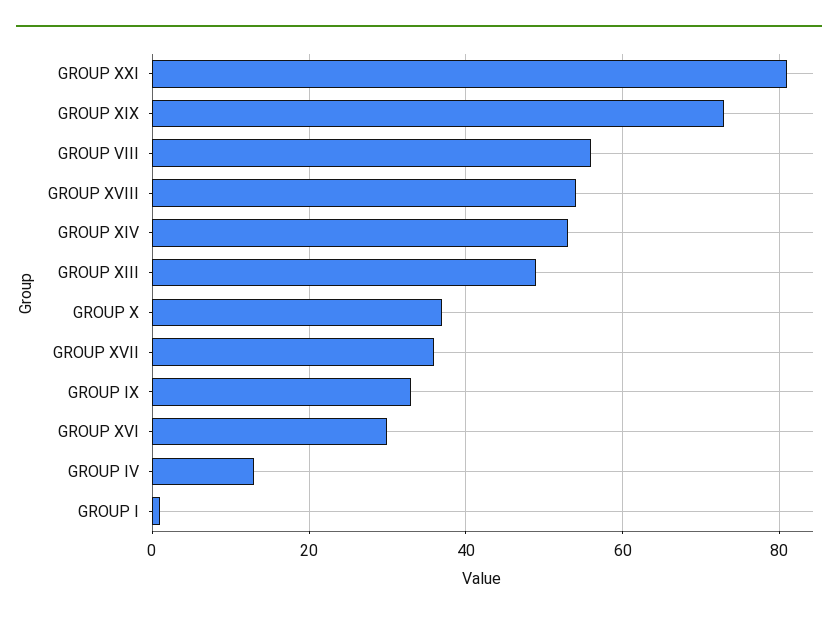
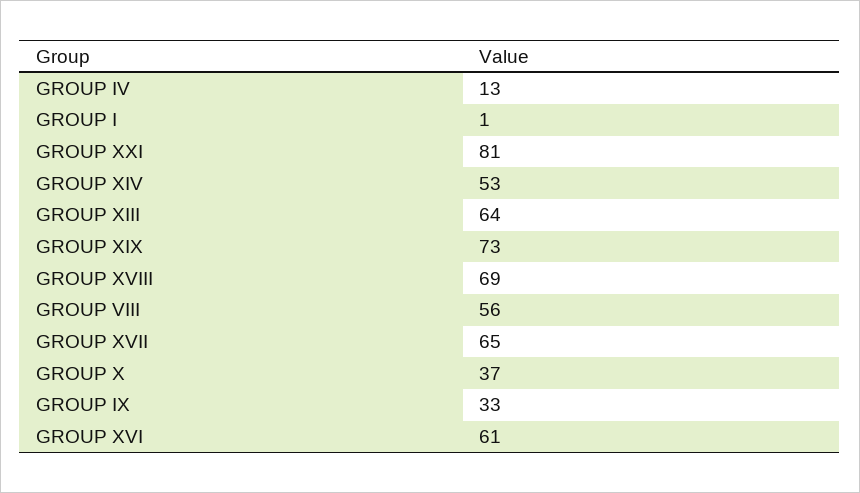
GROUP XVIII: 55 -> 69
GROUP XIII: 50 -> 64
GROUP XVII: 35 -> 65
GROUP XVI: 30 -> 61

